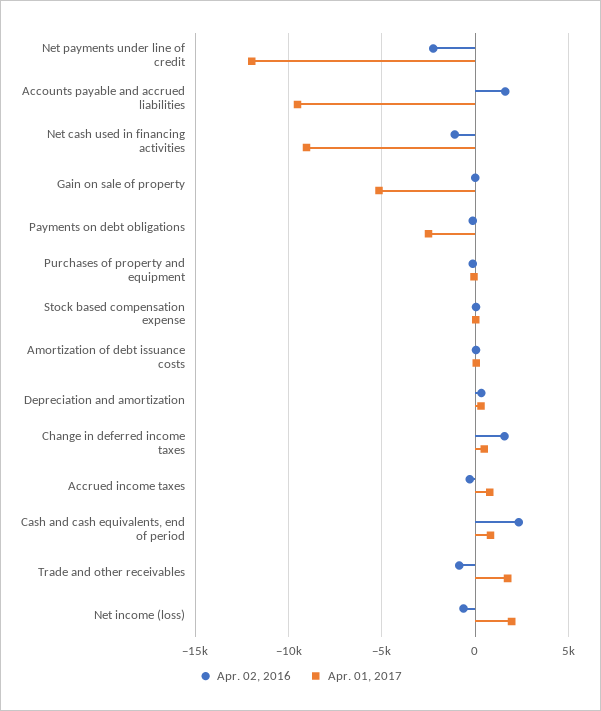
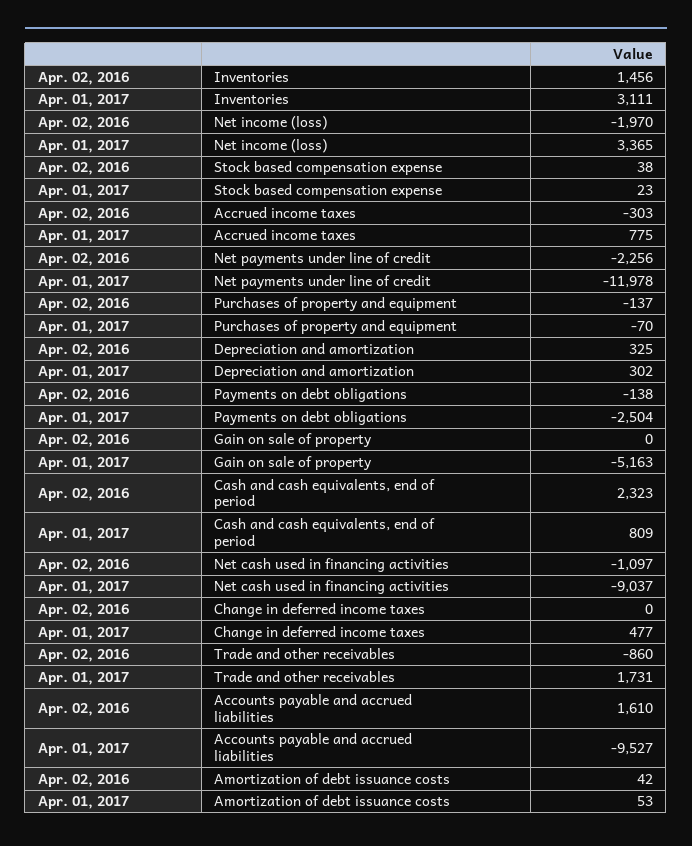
Apr. 02, 2016, Change in deferred income taxes: 1500 -> 0
Apr. 02, 2016, Net income (loss): -500 -> -1970
Apr. 01, 2017, Net income (loss): 2000 -> 3365
Apr. 02, 2016, Inventories: none -> 1456
Apr. 01, 2017, Inventories: none -> 3111

